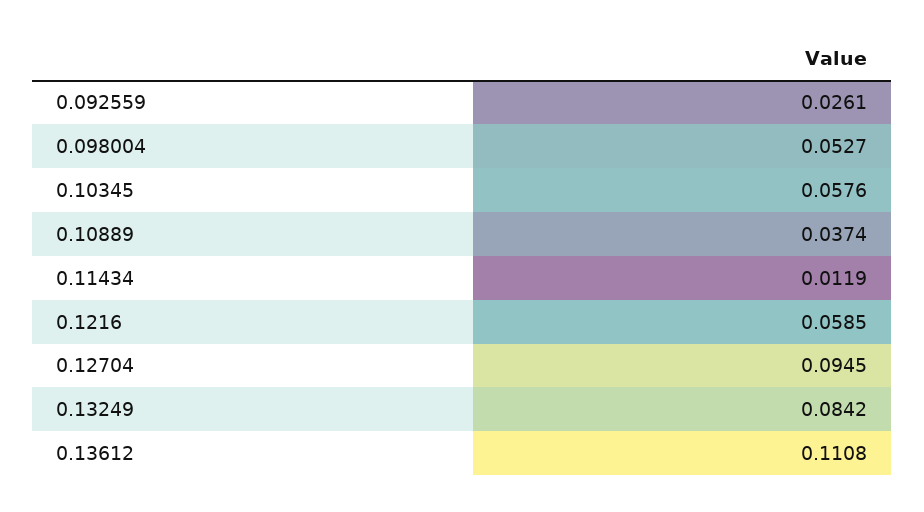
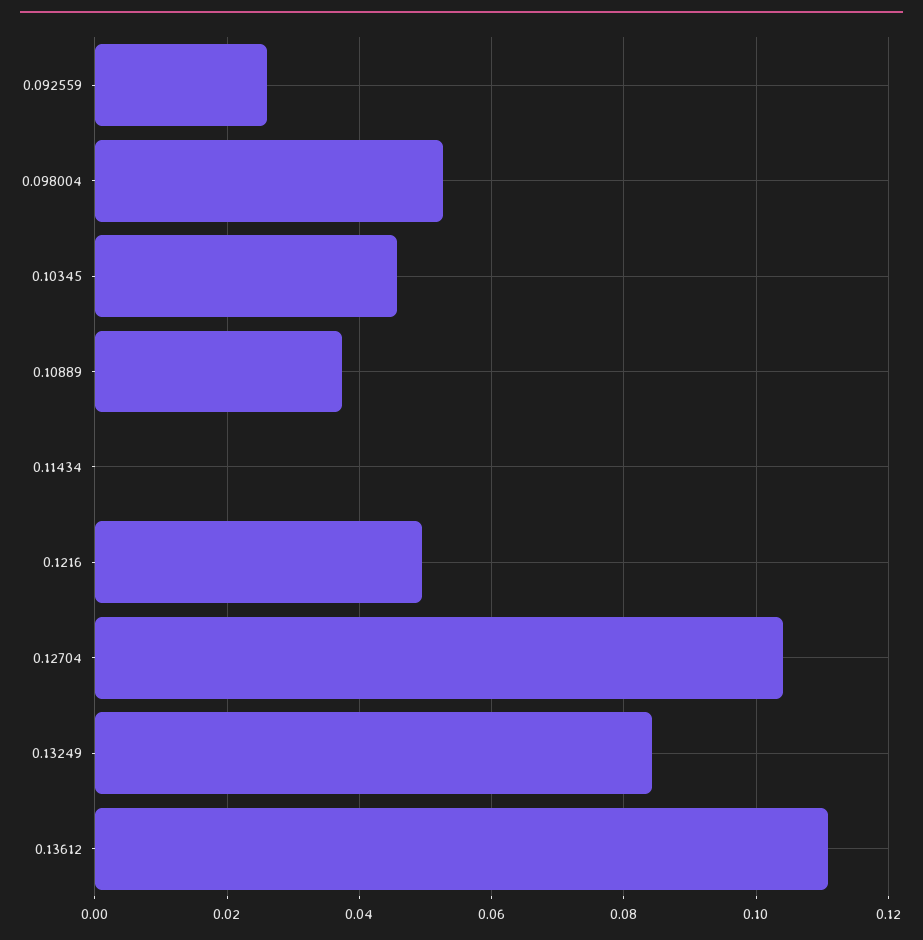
0.10345: 0.0576 -> 0.046
0.11434: 0.0119 -> 0
0.1216: 0.0585 -> 0.05
0.12704: 0.0945 -> 0.104

